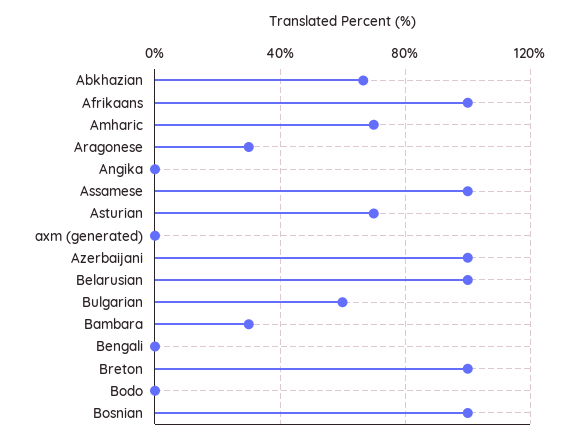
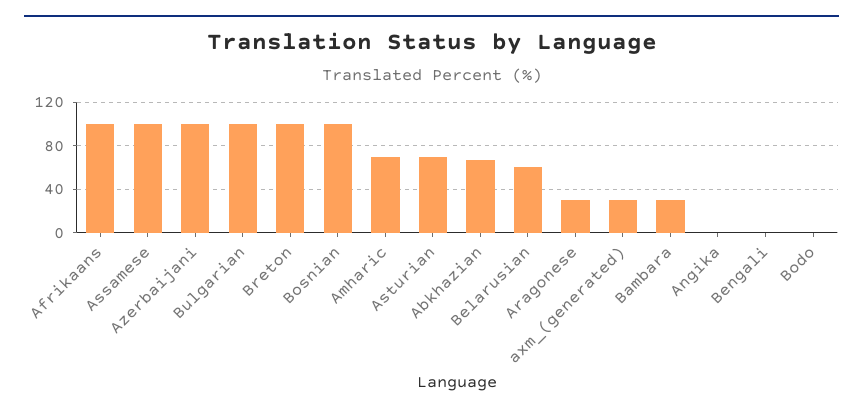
axm (generated): 0 -> 30
Belarusian: 100 -> 60
Bulgarian: 60 -> 100

